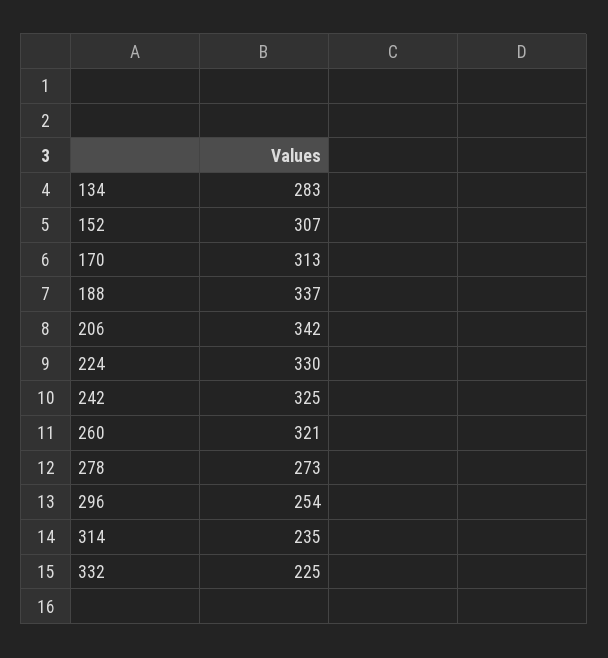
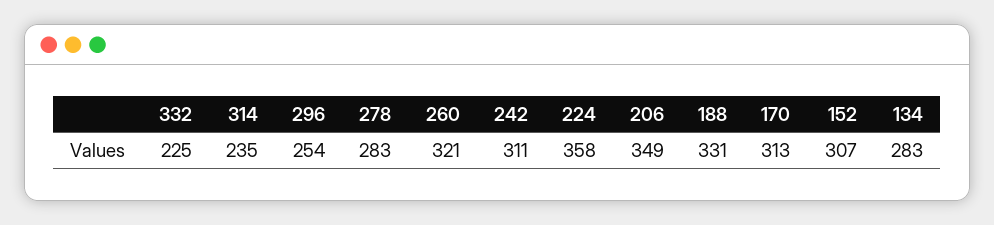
188: 337 -> 331
206: 342 -> 349
224: 330 -> 358
242: 325 -> 311
278: 273 -> 283

